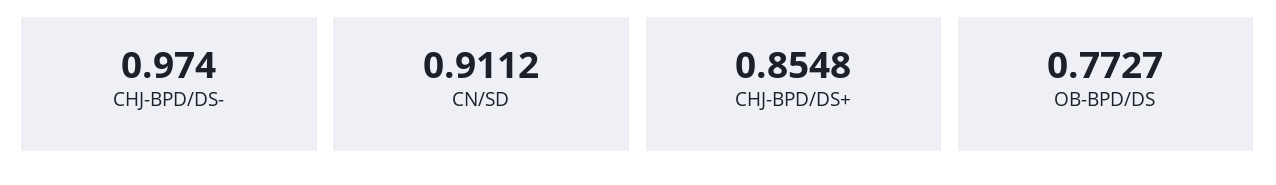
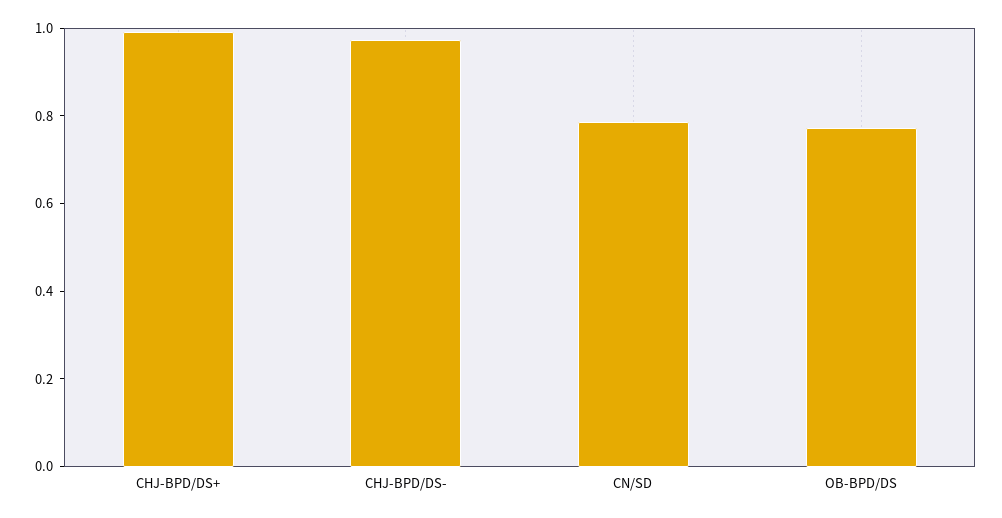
CN/SD: 0.9112 -> 0.8
CHJ-BPD/DS+: 0.8548 -> 1

